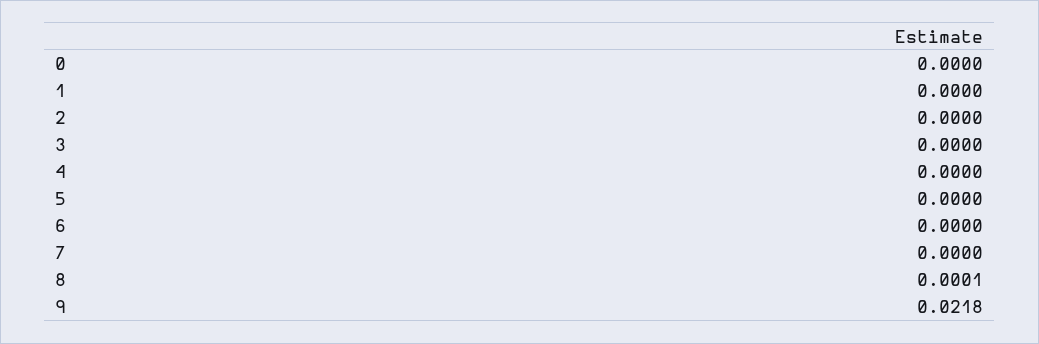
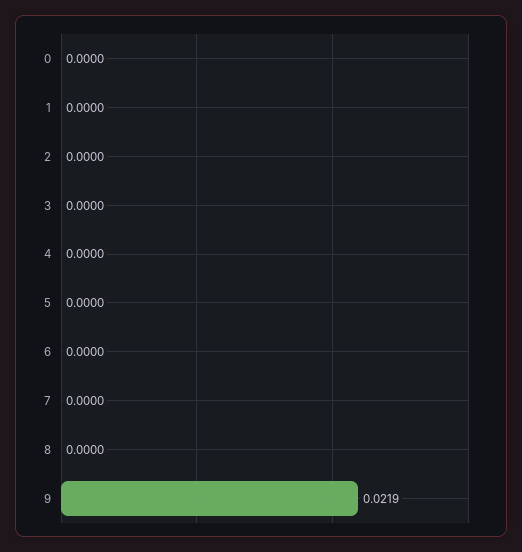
8: 0.0001 -> 0
9: 0.0218 -> 0.0219

